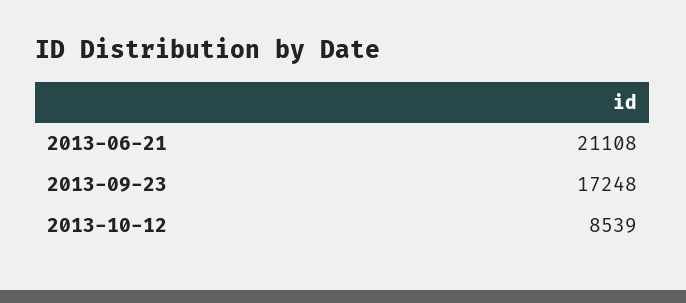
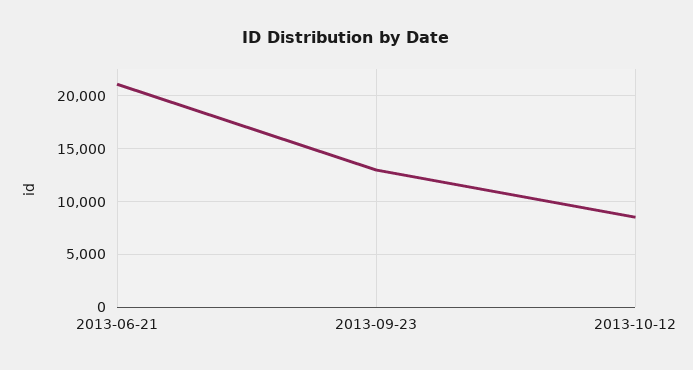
2013-09-23: 17248 -> 13000

